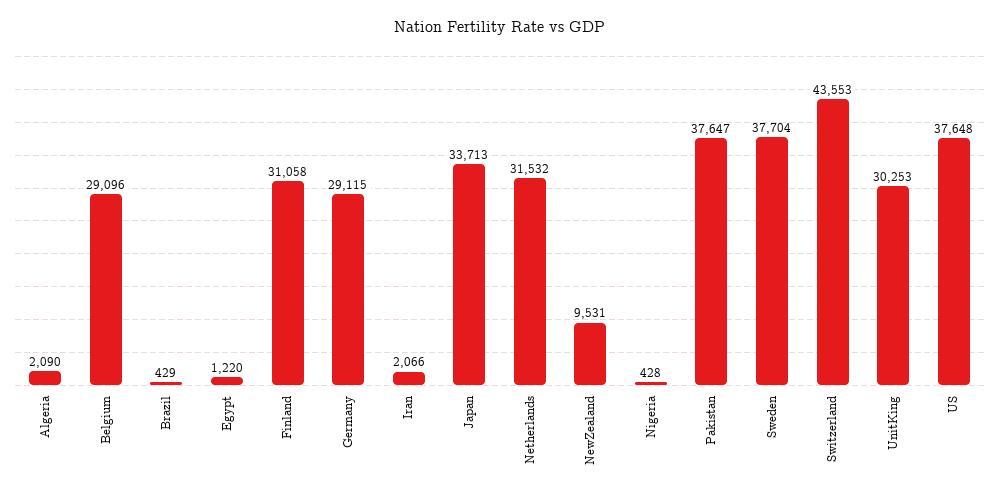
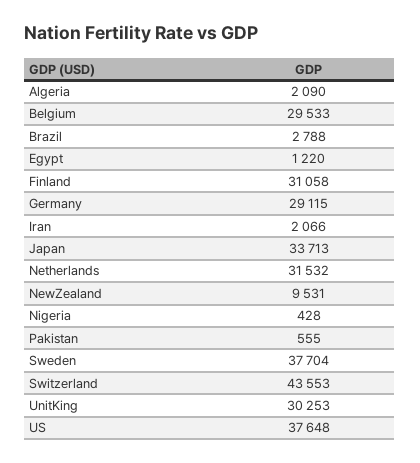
Belgium: 29096 -> 29533
Brazil: 429 -> 2788
Pakistan: 37647 -> 555

